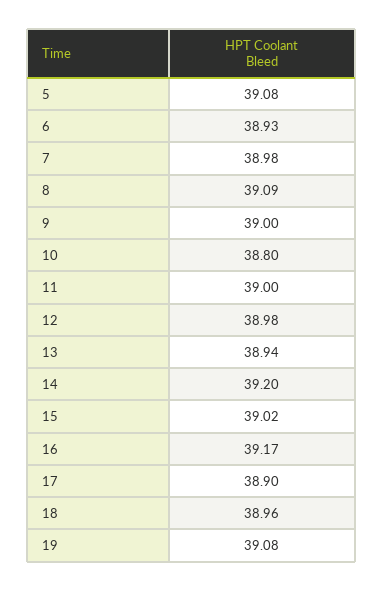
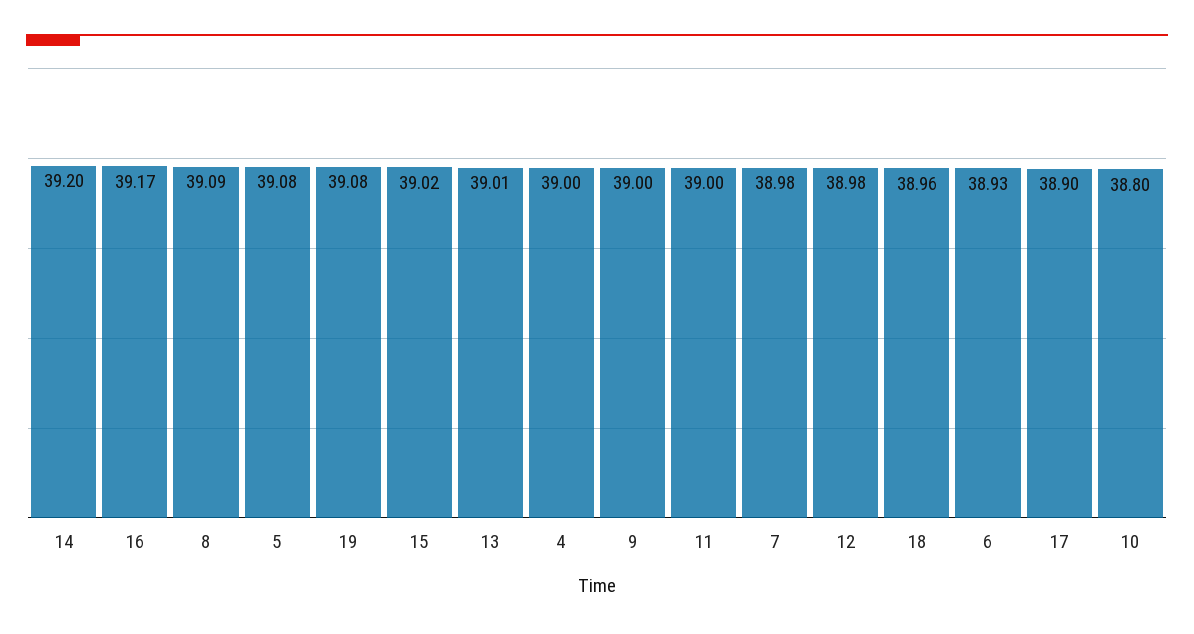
13: 38.94 -> 39.01
4: none -> 39

